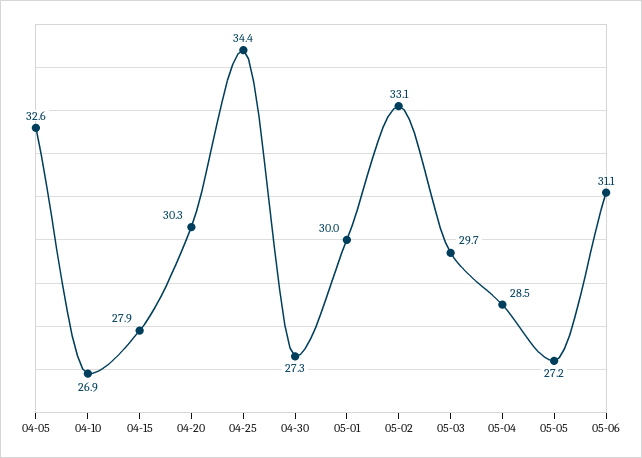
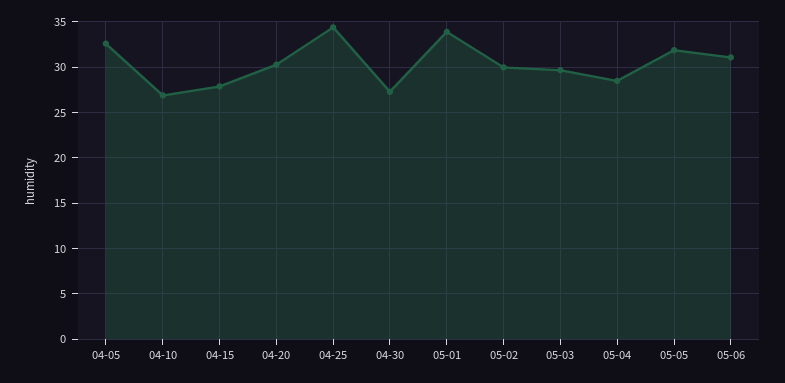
05-01: 30 -> 34
05-02: 33.1 -> 30
05-05: 27.2 -> 32

